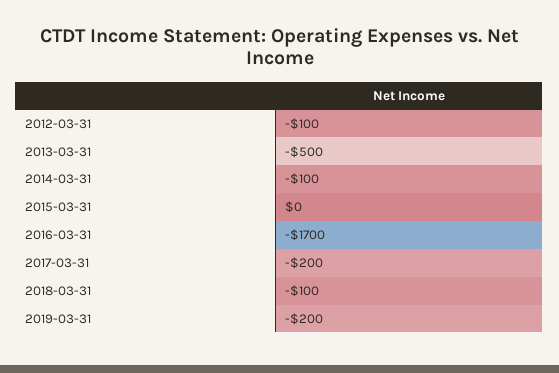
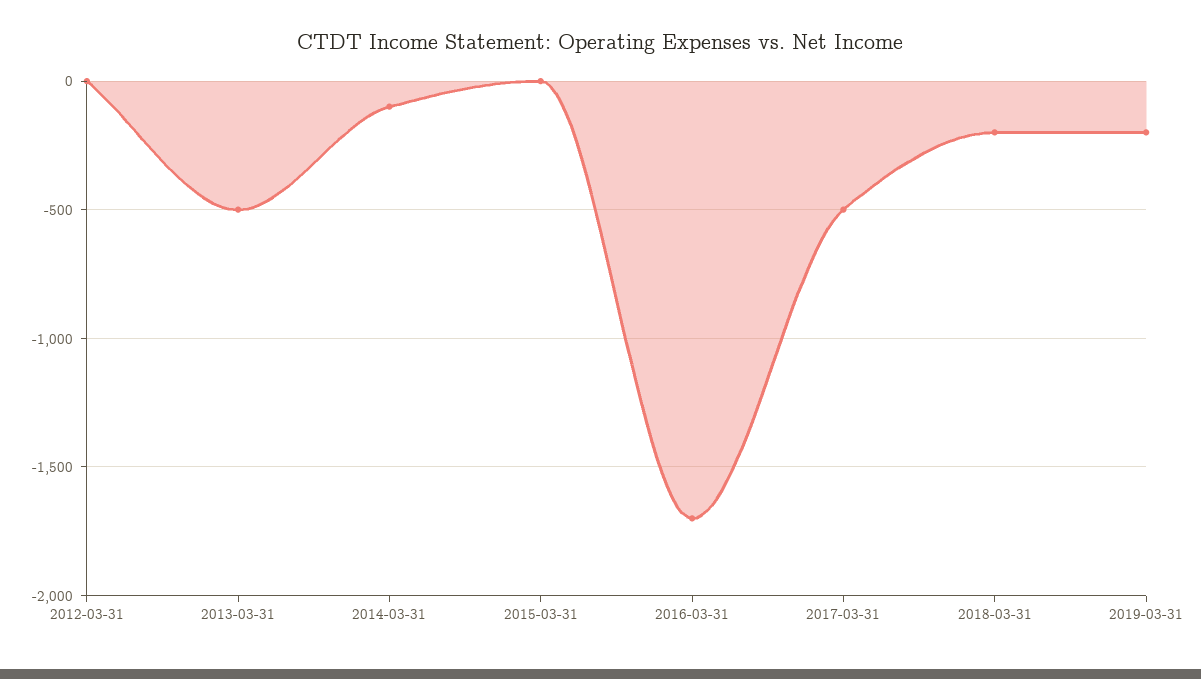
2012-03-31: -100 -> 0
2017-03-31: -200 -> -500
2018-03-31: -100 -> -200

